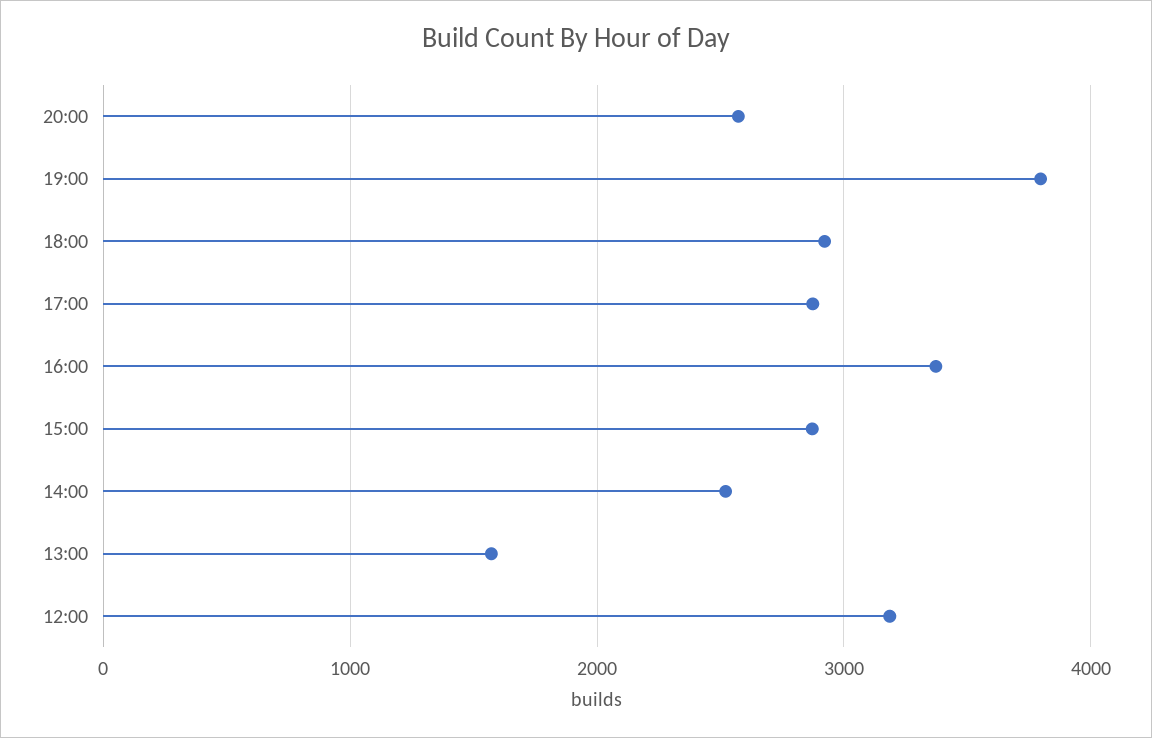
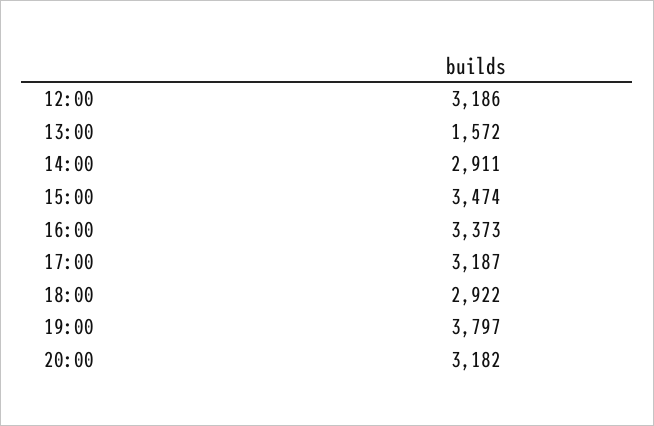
20:00: 2600 -> 3182
17:00: 2900 -> 3187
15:00: 2900 -> 3474
14:00: 2500 -> 2911

